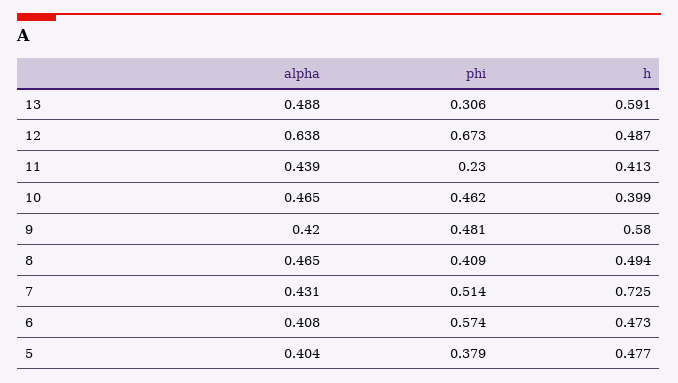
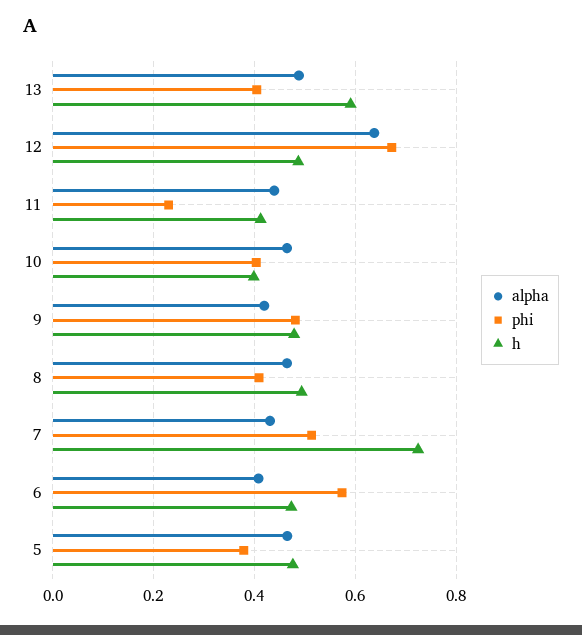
phi, 13: 0.306 -> 0.4
phi, 10: 0.462 -> 0.4
h, 9: 0.58 -> 0.48
alpha, 5: 0.404 -> 0.46

